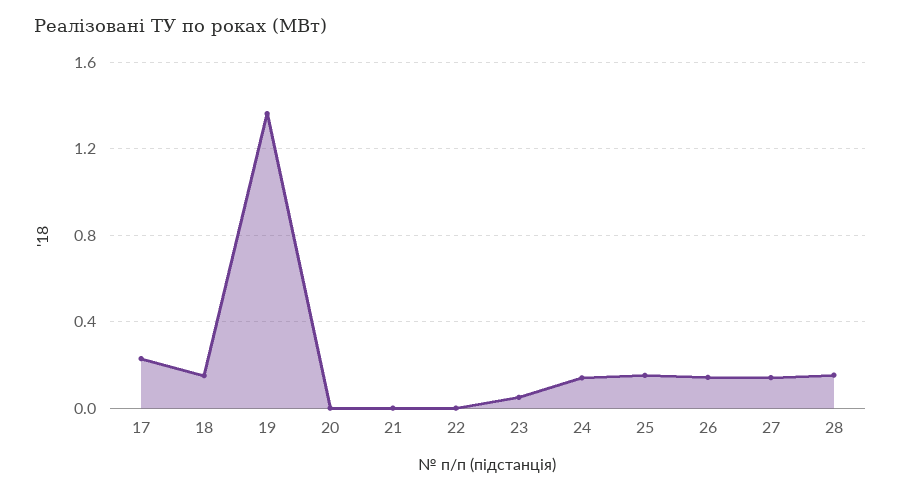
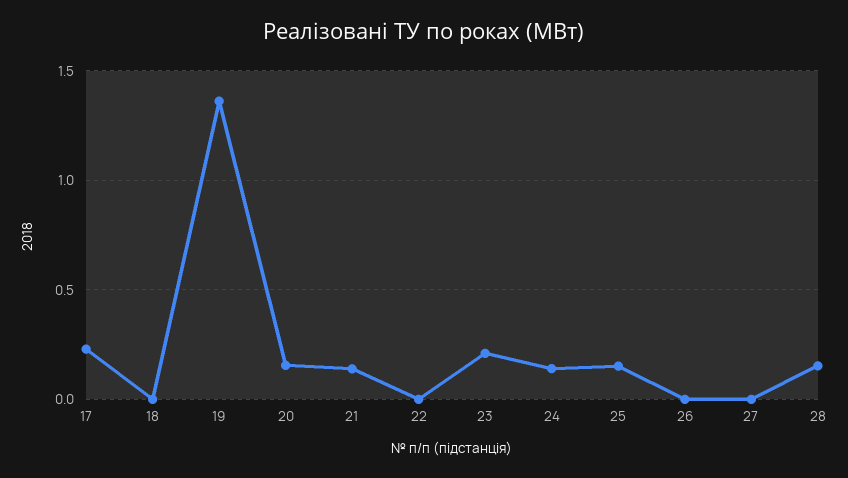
18: 0.15 -> 0
20: 0 -> 0.15
21: 0 -> 0.15
23: 0.05 -> 0.2
26: 0.15 -> 0
27: 0.15 -> 0

